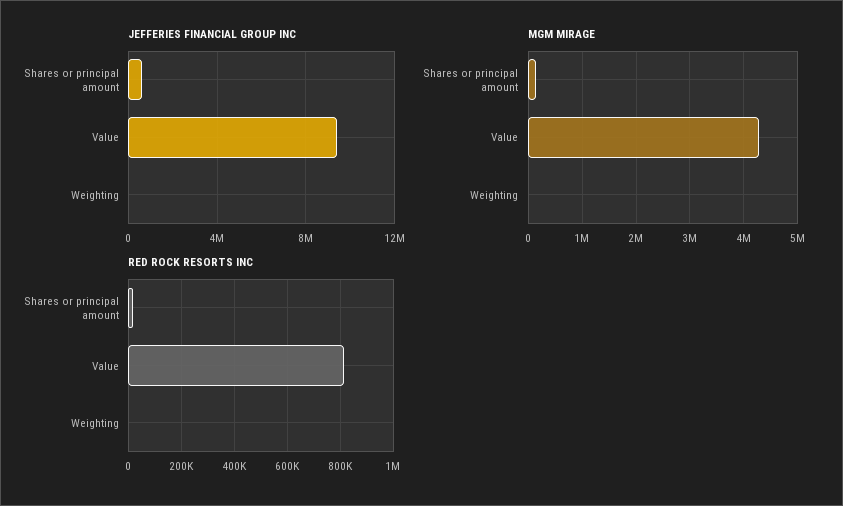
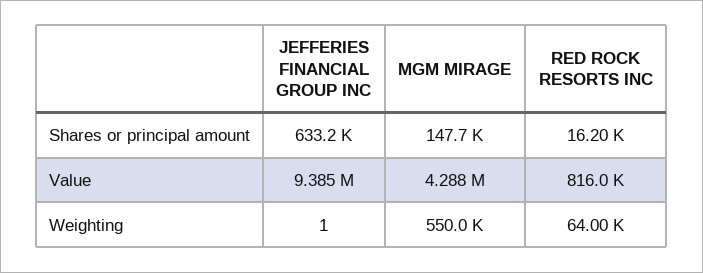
MGM MIRAGE, Weighting: 0 -> 550000
RED ROCK RESORTS INC, Weighting: 0 -> 64000

